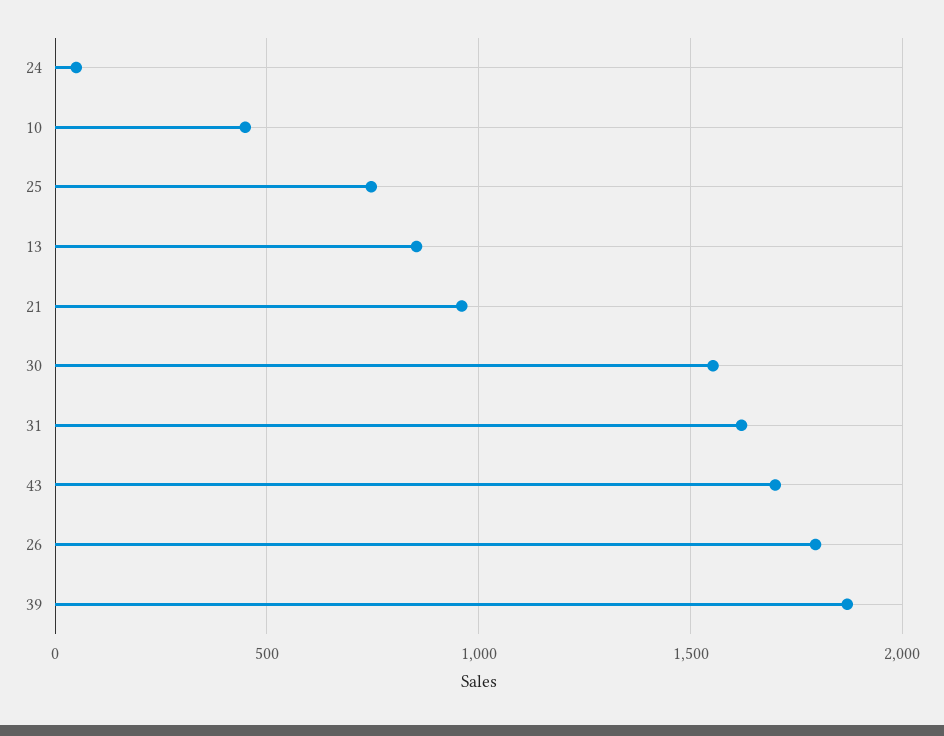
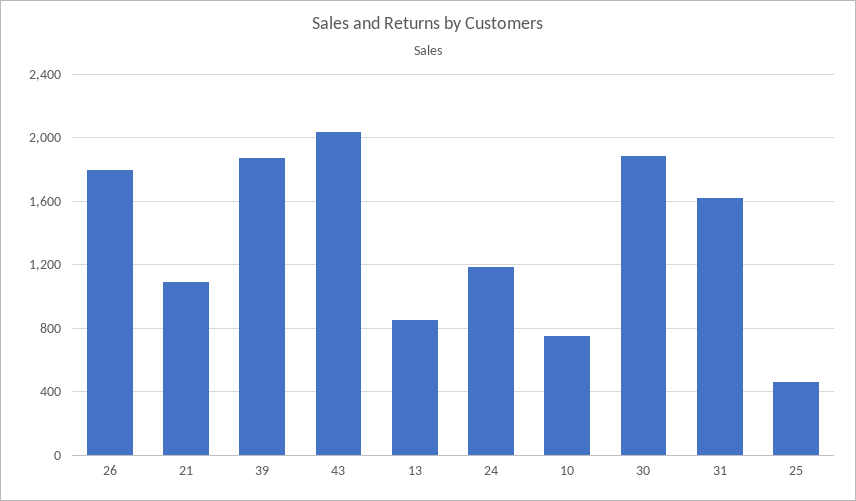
24: 50 -> 1200
10: 450 -> 750
25: 750 -> 450
21: 950 -> 1100
30: 1550 -> 1900
43: 1700 -> 2050

